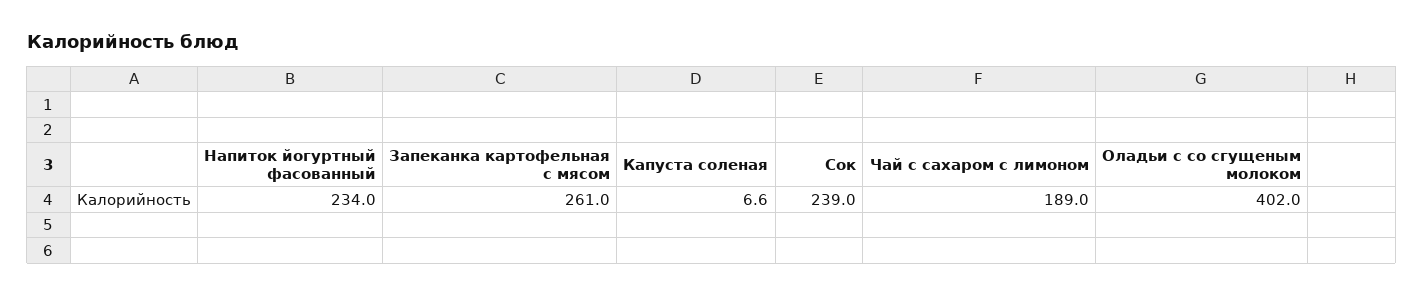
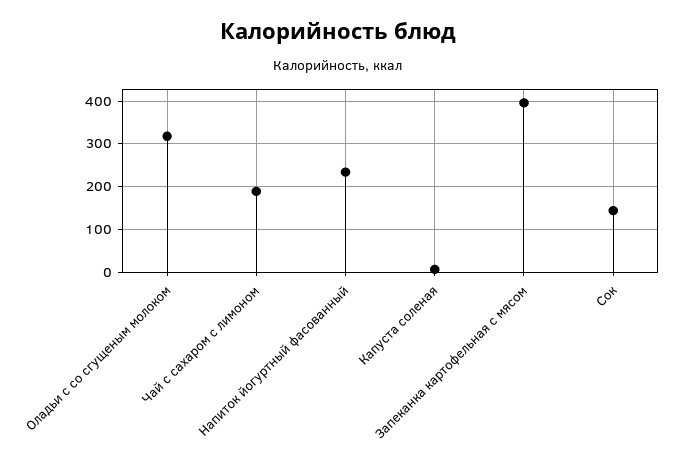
Запеканка картофельная с мясом: 261 -> 400
Сок: 239 -> 140
Оладьи с со сгущеным молоком: 402 -> 320

